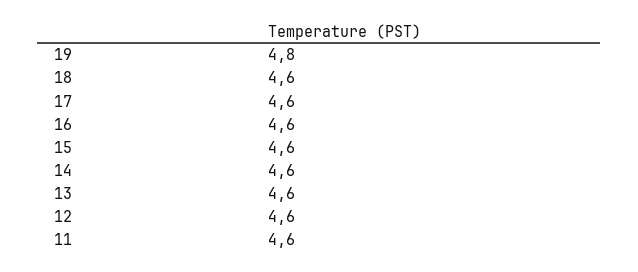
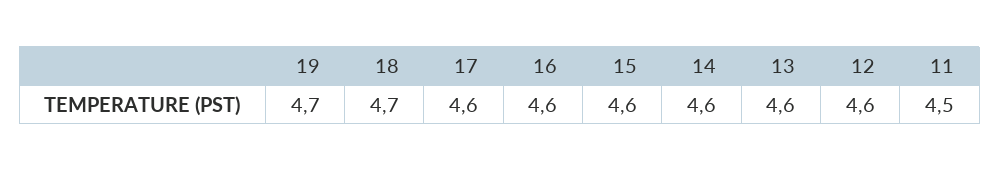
19: 4.8 -> 4.7
18: 4.6 -> 4.7
11: 4.6 -> 4.5

